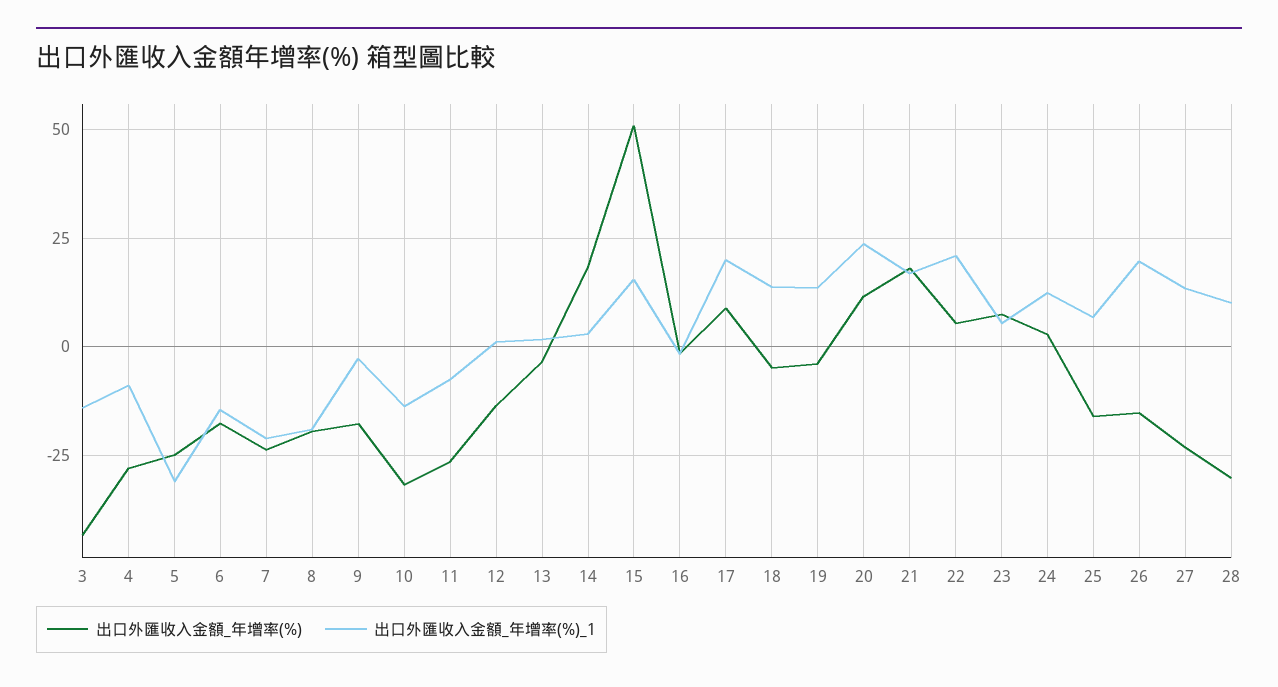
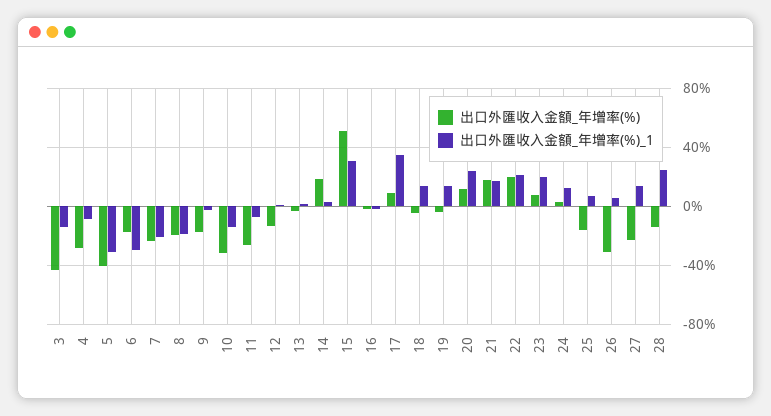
出口外匯收入金額_年增率(%), 5: -25 -> -40
出口外匯收入金額_年增率(%)_1, 6: -15 -> -30
出口外匯收入金額_年增率(%)_1, 15: 15 -> 30
出口外匯收入金額_年增率(%)_1, 17: 20 -> 35
出口外匯收入金額_年增率(%), 22: 5 -> 20
出口外匯收入金額_年增率(%)_1, 23: 5 -> 20
出口外匯收入金額_年增率(%), 26: -15 -> -30
出口外匯收入金額_年增率(%)_1, 26: 20 -> 5
出口外匯收入金額_年增率(%), 28: -30 -> -15
出口外匯收入金額_年增率(%)_1, 28: 10 -> 25

